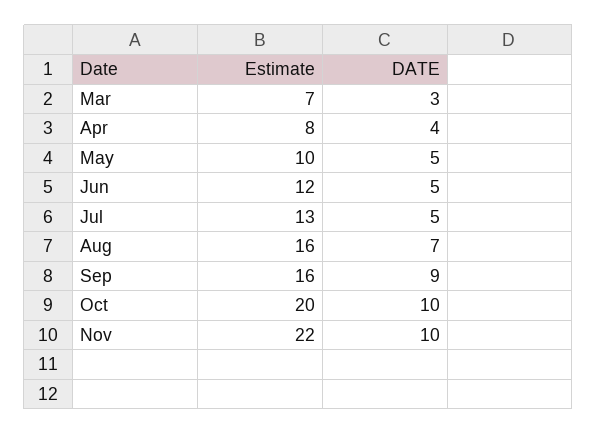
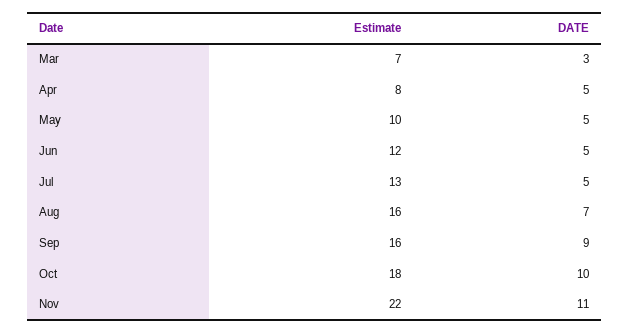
DATE, Apr: 4 -> 5
Estimate, Oct: 20 -> 18
DATE, Nov: 10 -> 11

